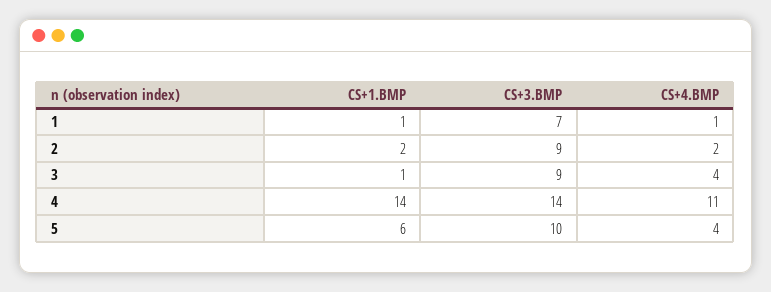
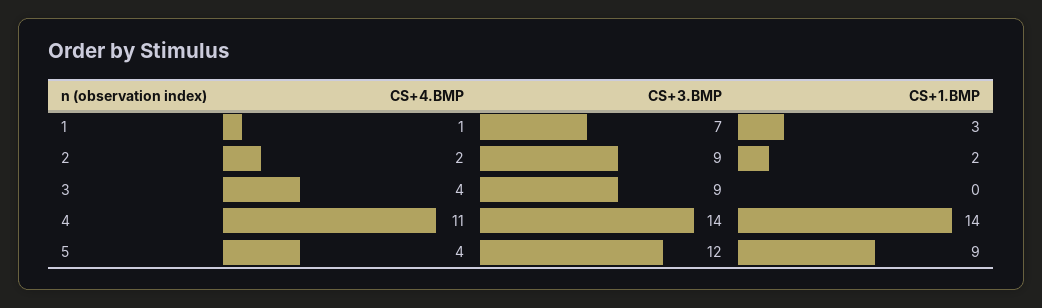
CS+1.BMP, 1: 1 -> 3
CS+1.BMP, 3: 1 -> 0
CS+1.BMP, 5: 6 -> 9
CS+3.BMP, 5: 10 -> 12

